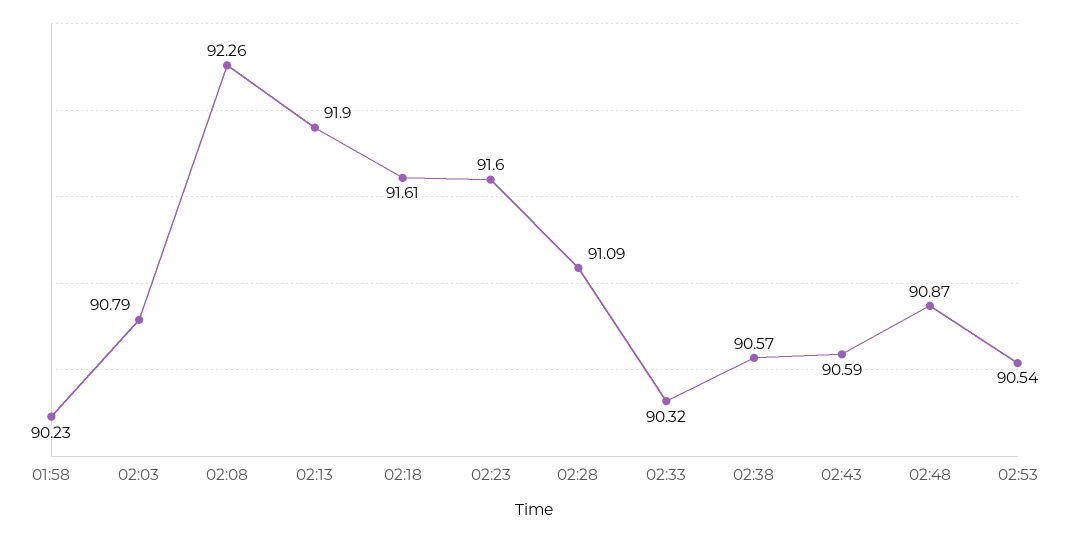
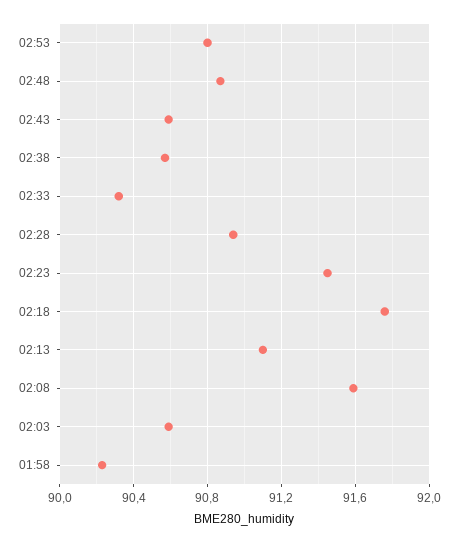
02:03: 90.79 -> 90.6
02:08: 92.26 -> 91.6
02:13: 91.9 -> 91.1
02:18: 91.61 -> 91.75
02:23: 91.6 -> 91.45
02:28: 91.09 -> 90.95
02:53: 90.54 -> 90.8

